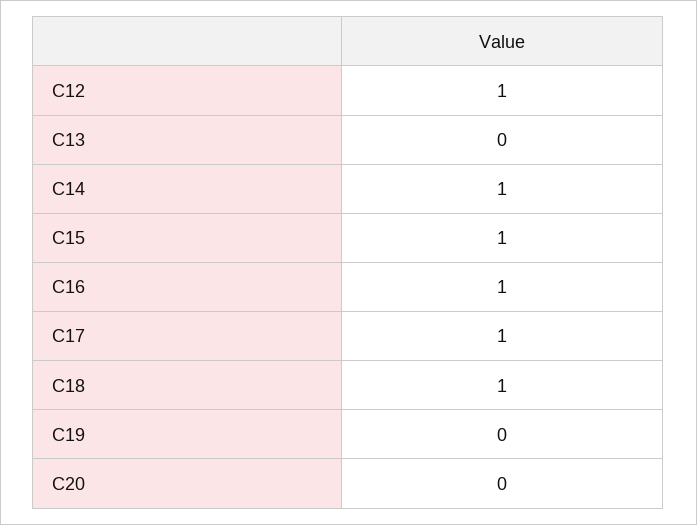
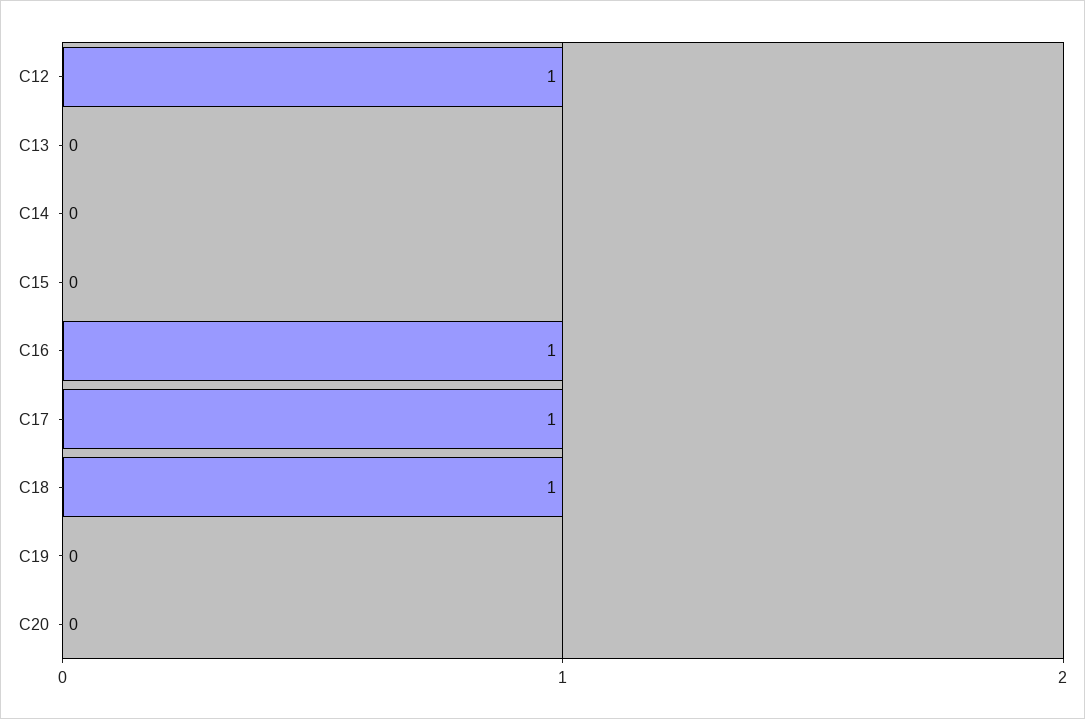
C14: 1 -> 0
C15: 1 -> 0

